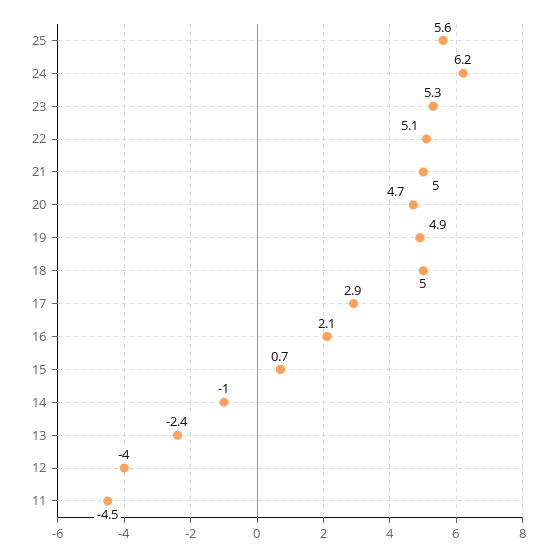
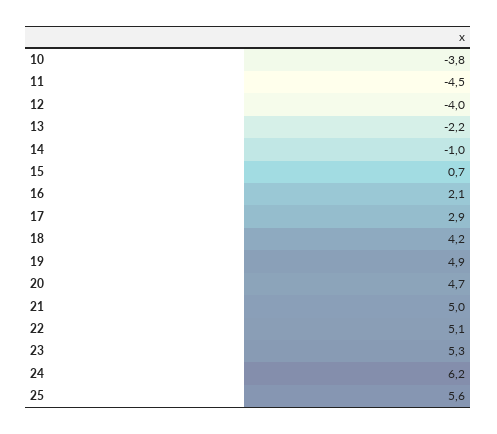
18: 5 -> 4.2
13: -2.4 -> -2.2
10: none -> -3.8

